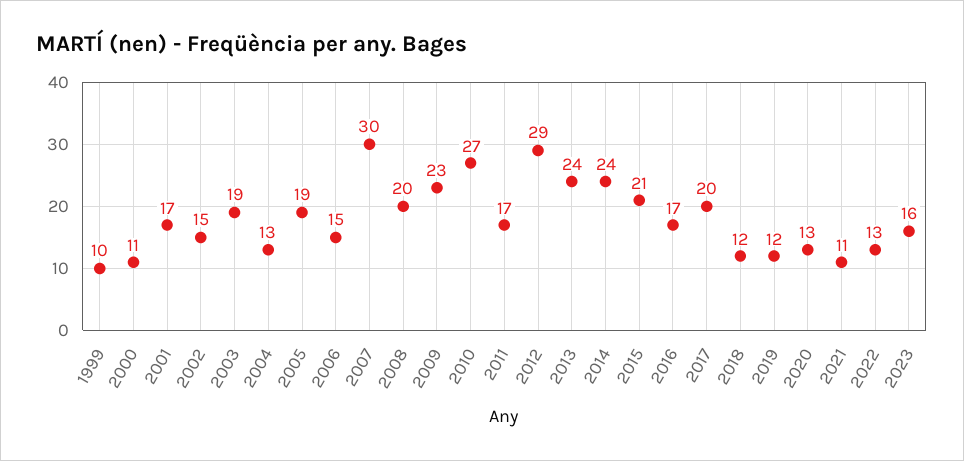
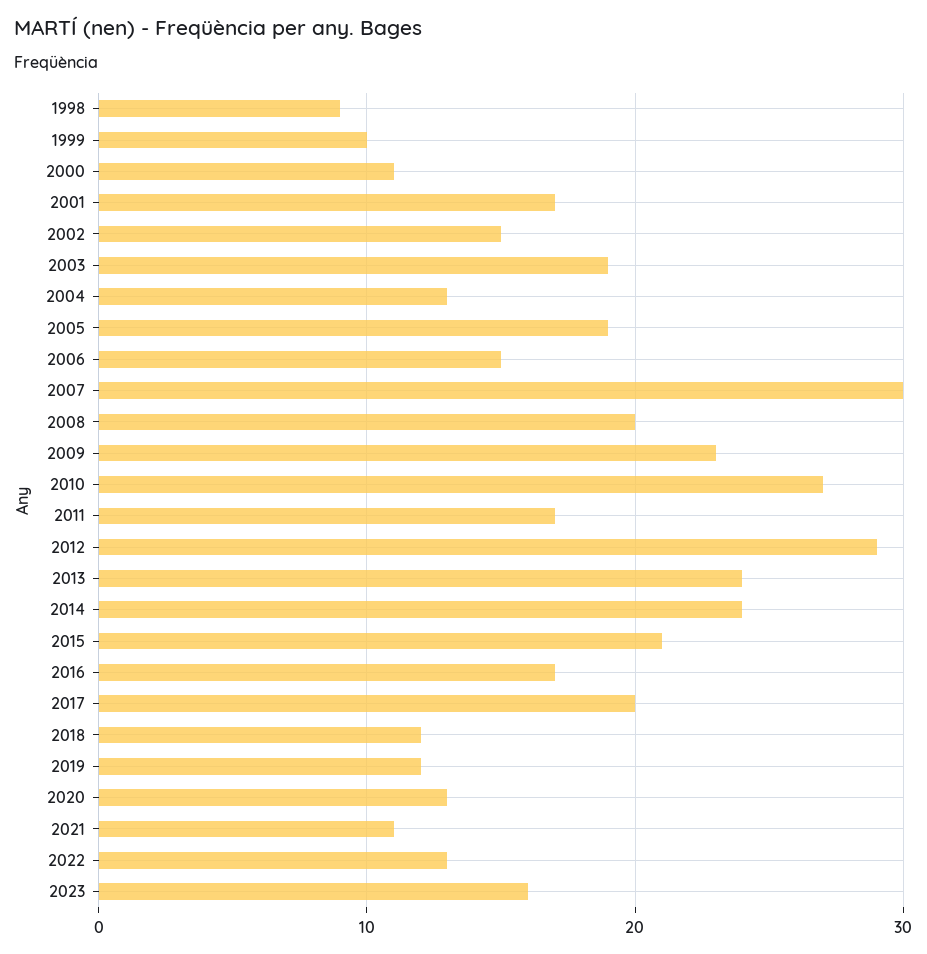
1998: none -> 9

